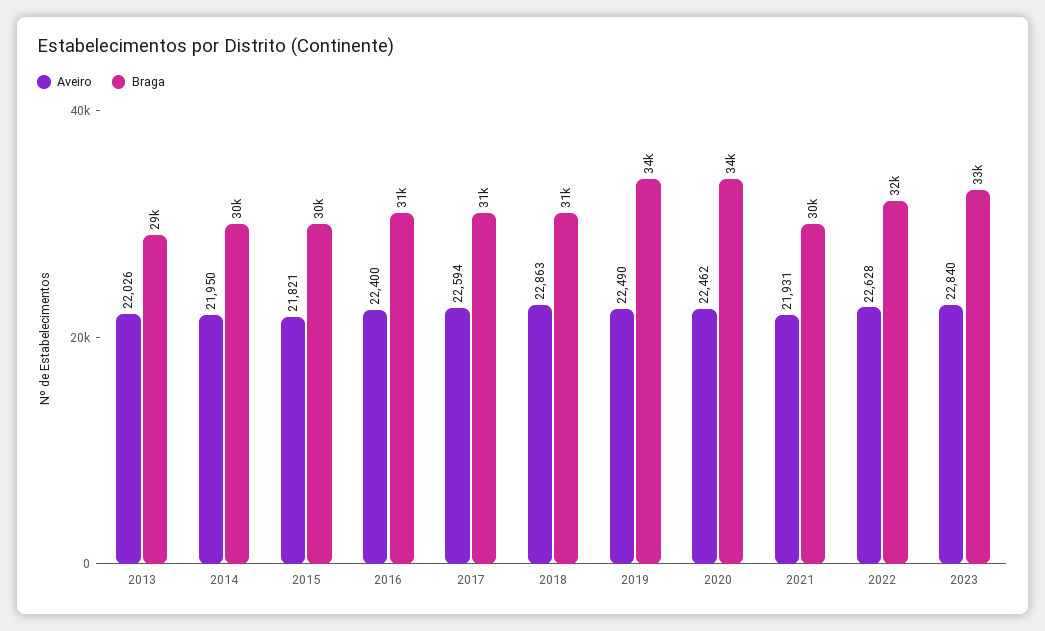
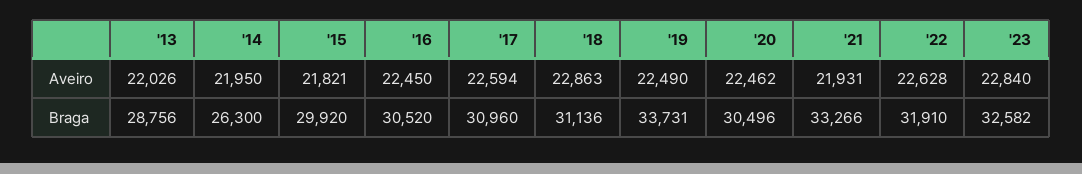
Braga, 2014: 30000 -> 26300
Aveiro, 2016: 22400 -> 22450
Braga, 2020: 34000 -> 30496
Braga, 2021: 30000 -> 33266

